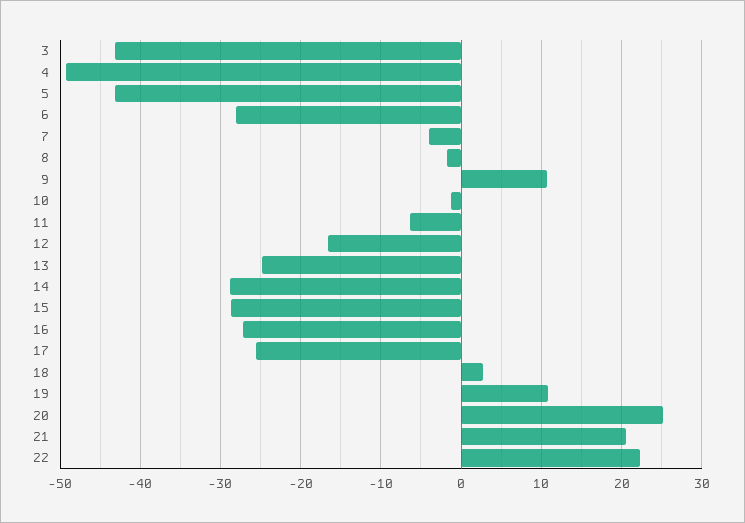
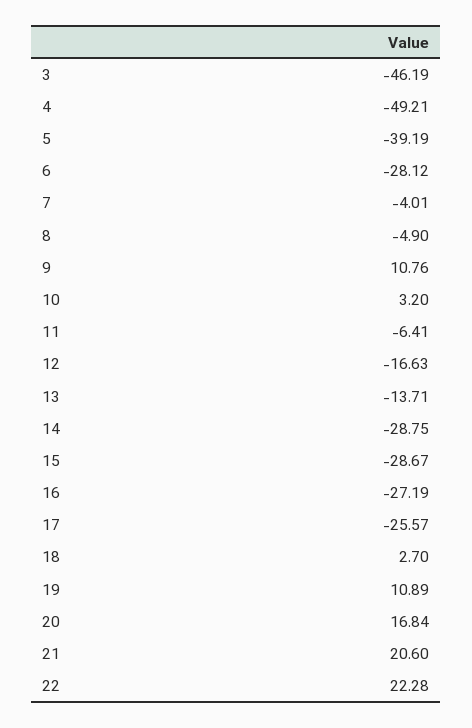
3: -43 -> -46.19
5: -43 -> -39.19
8: -2 -> -4.9
10: -1 -> 3.2
13: -25 -> -13.71
20: 25 -> 16.84

